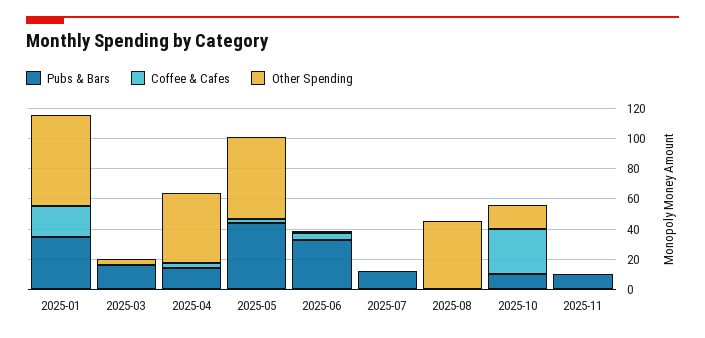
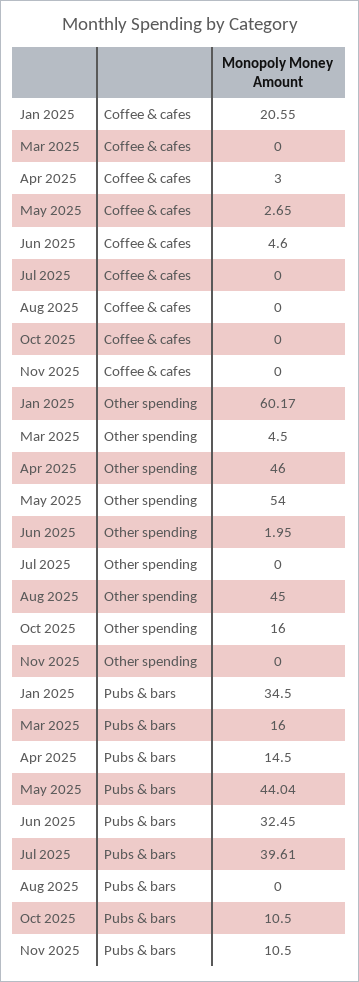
Pubs & Bars, 2025-07: 10 -> 39.61
Coffee & Cafes, 2025-10: 30 -> 0

